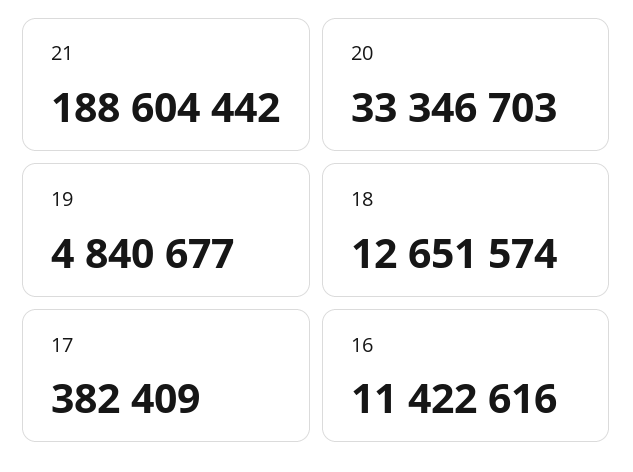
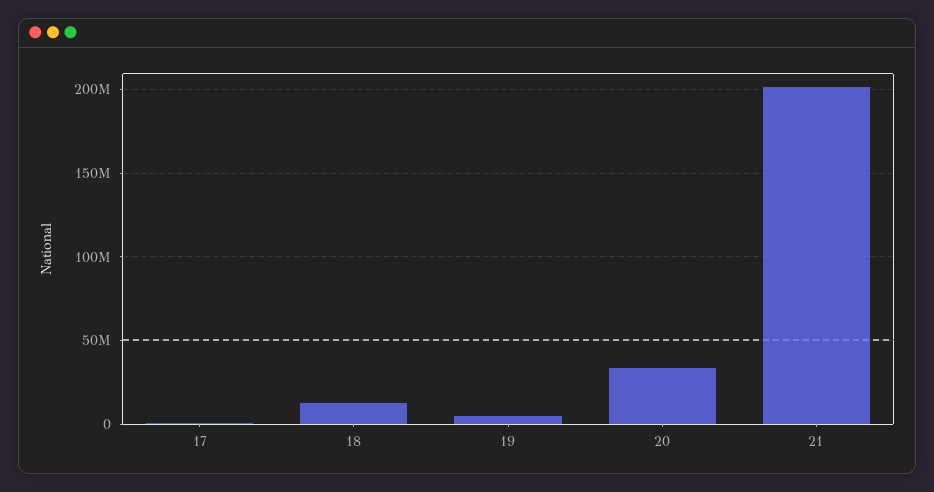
21: 188604442 -> 200000000
16: 11422616 -> none

